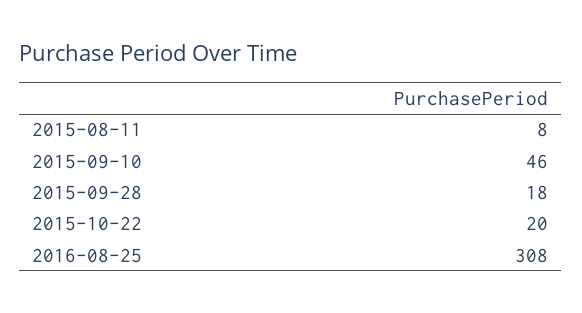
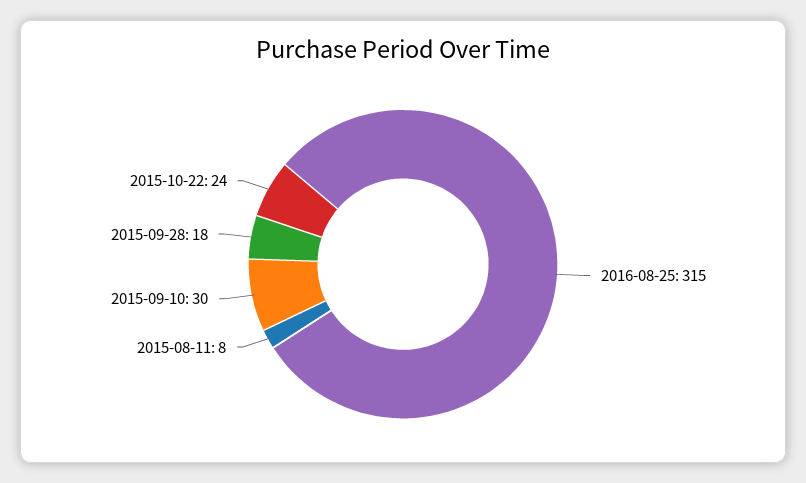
2015-09-10: 46 -> 30
2015-10-22: 20 -> 24
2016-08-25: 308 -> 315

